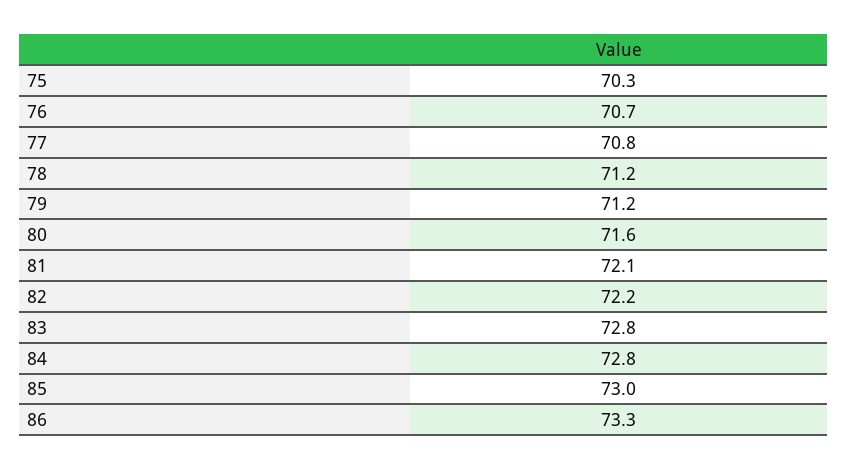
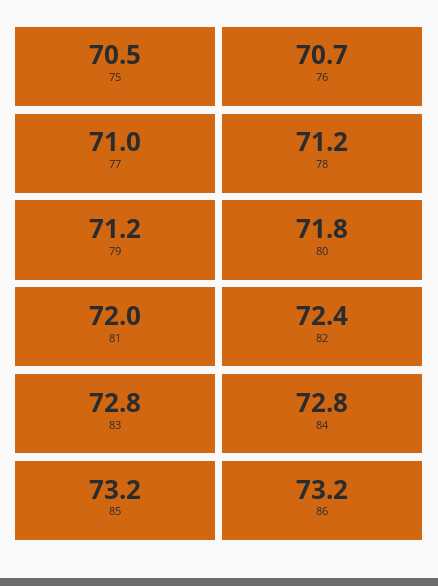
75: 70.3 -> 70.5
77: 70.8 -> 71
80: 71.6 -> 71.8
81: 72.1 -> 72
82: 72.2 -> 72.4
85: 73 -> 73.2
86: 73.3 -> 73.2

